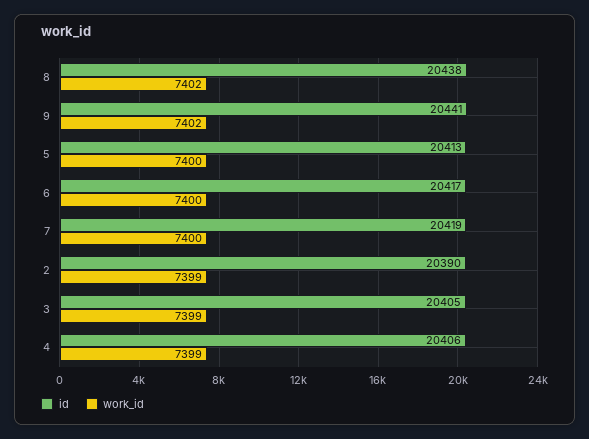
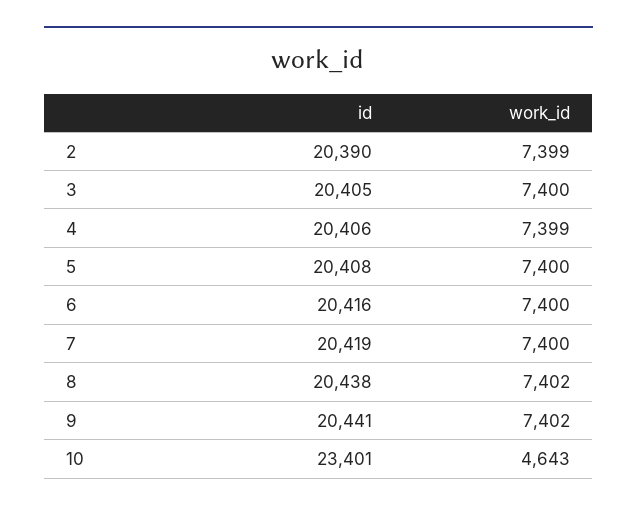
id, 5: 20413 -> 20408
id, 6: 20417 -> 20416
work_id, 3: 7399 -> 7400
id, 10: none -> 23401
work_id, 10: none -> 4643

